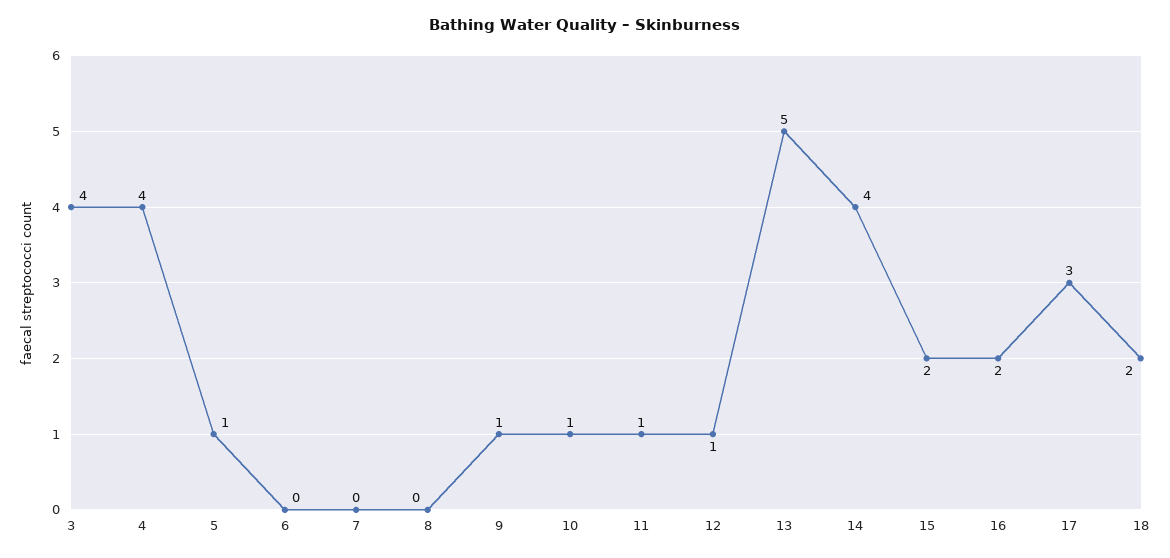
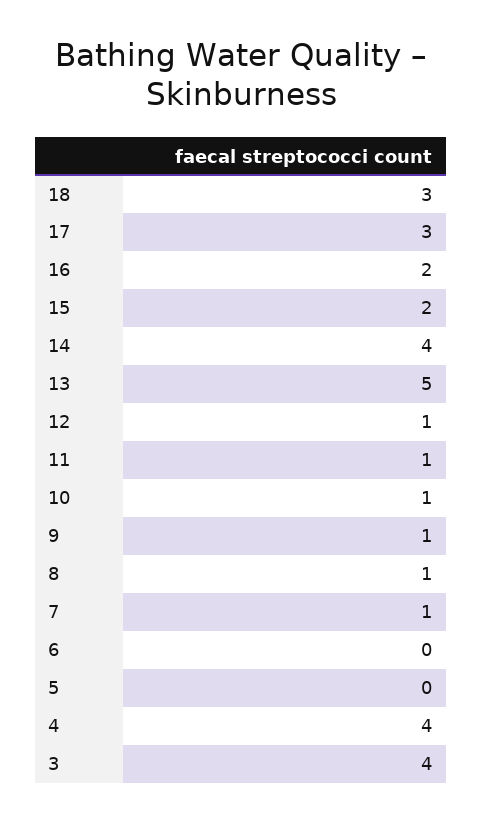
5: 1 -> 0
7: 0 -> 1
8: 0 -> 1
18: 2 -> 3

